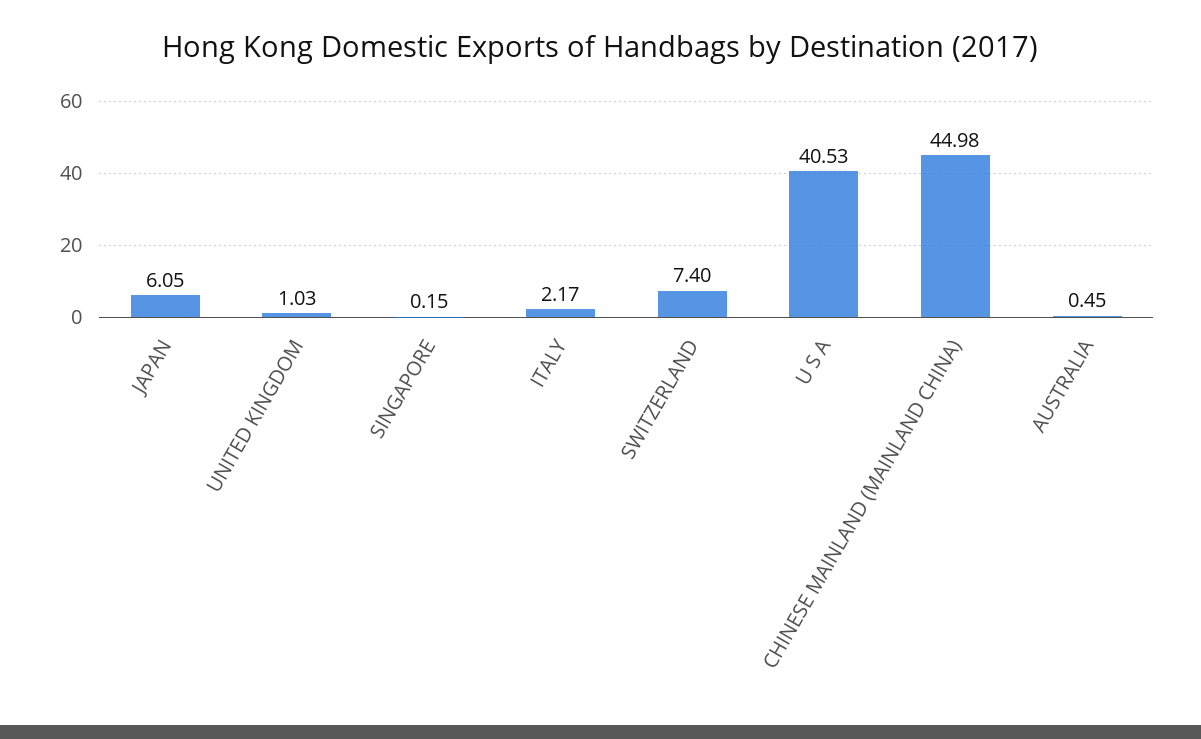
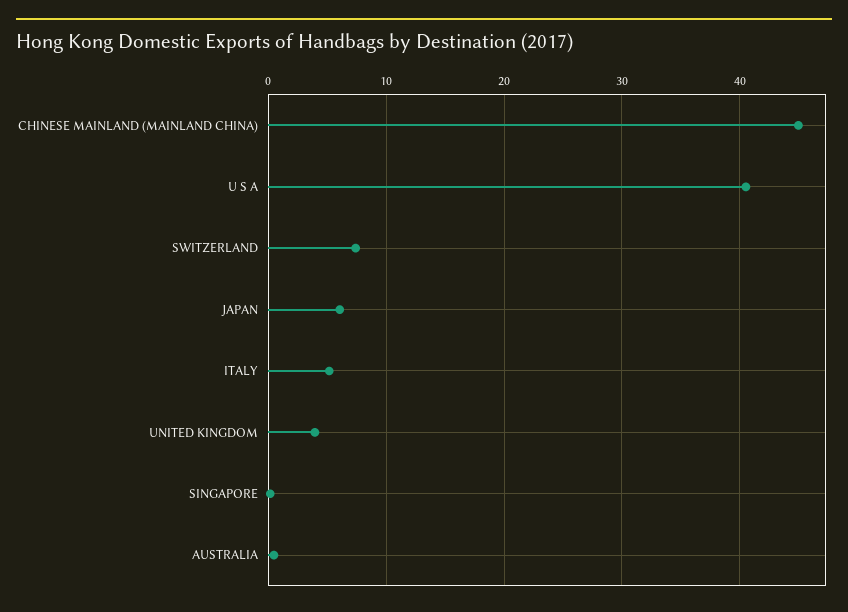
UNITED KINGDOM: 1.03 -> 4
ITALY: 2.17 -> 5

